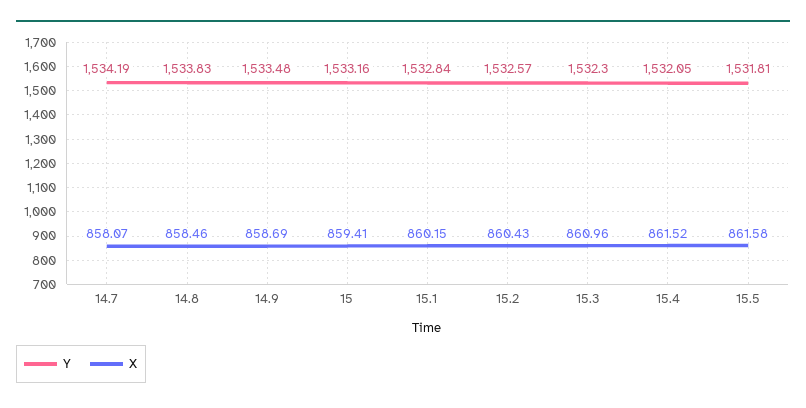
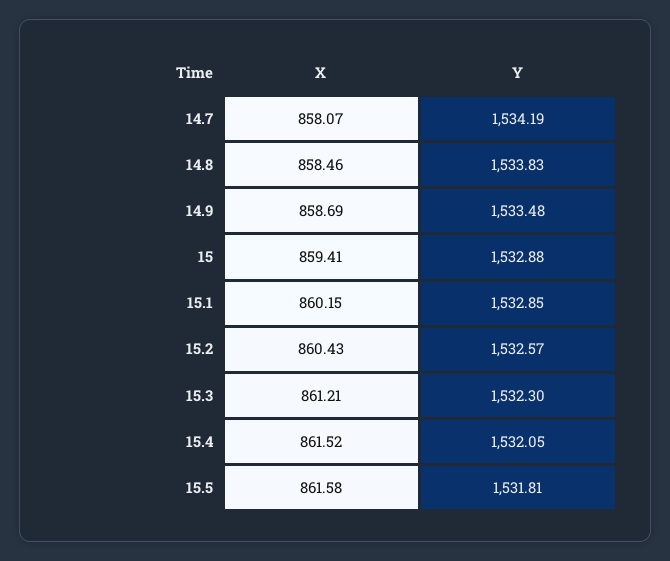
Y, 15: 1533.16 -> 1532.88
Y, 15.1: 1532.84 -> 1532.85
X, 15.3: 860.96 -> 861.21

